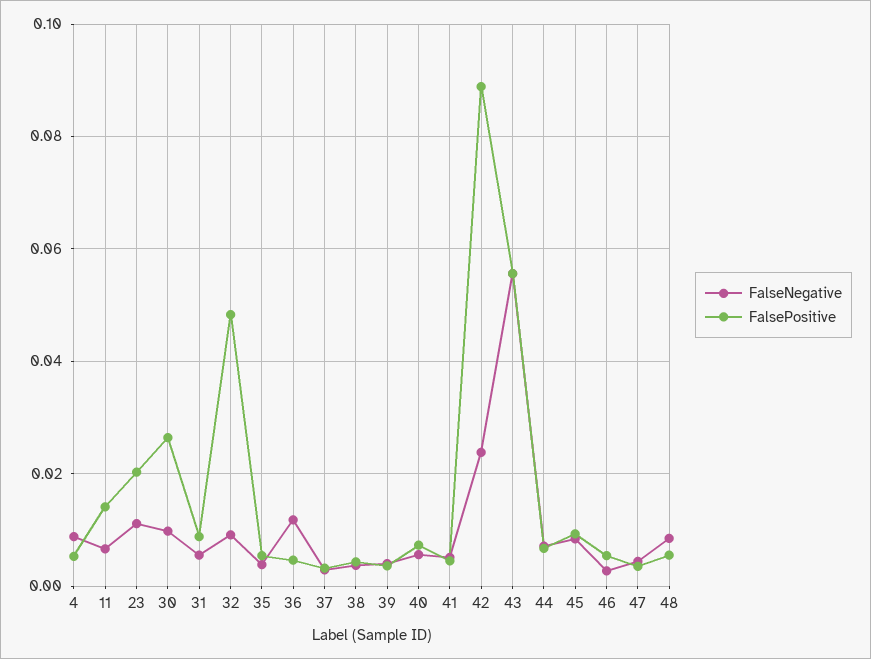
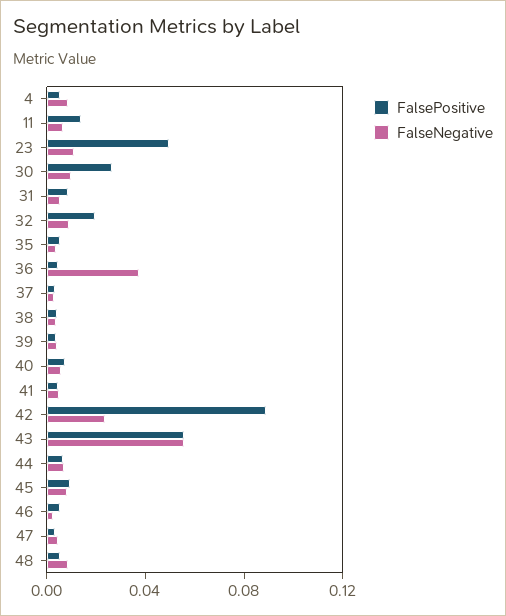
FalsePositive, 23: 0.02 -> 0.05
FalsePositive, 32: 0.048 -> 0.02
FalseNegative, 36: 0.012 -> 0.04

